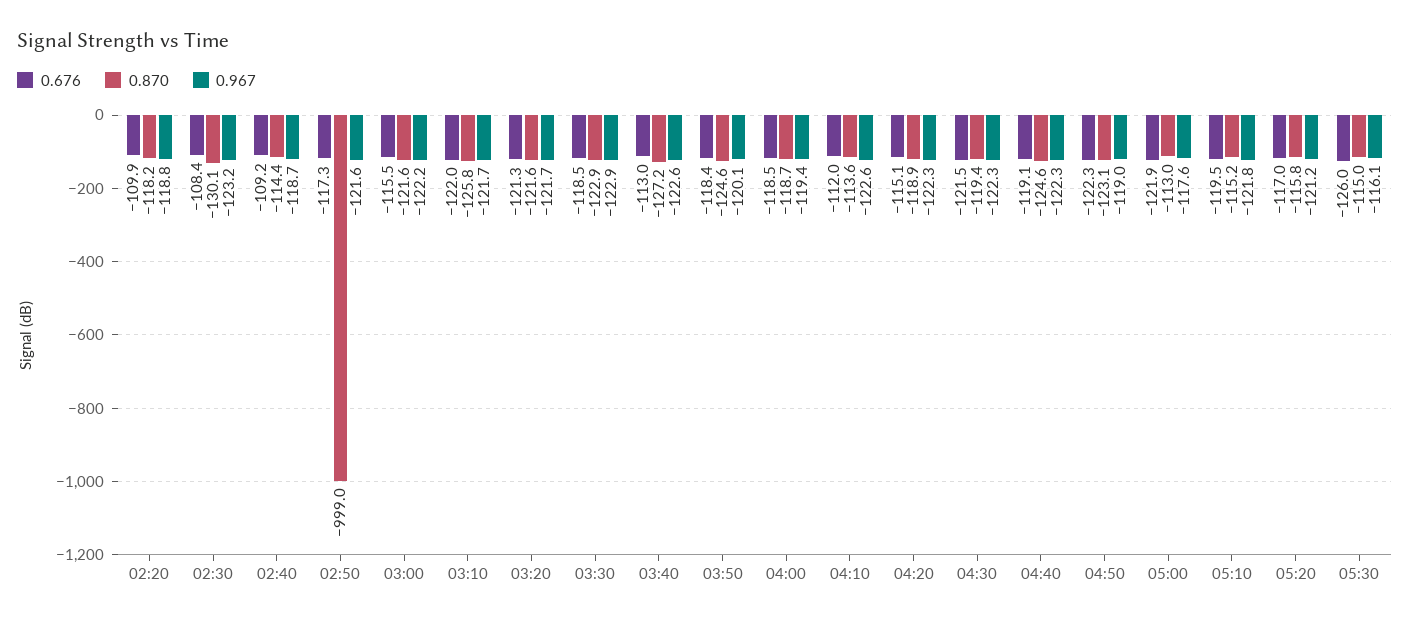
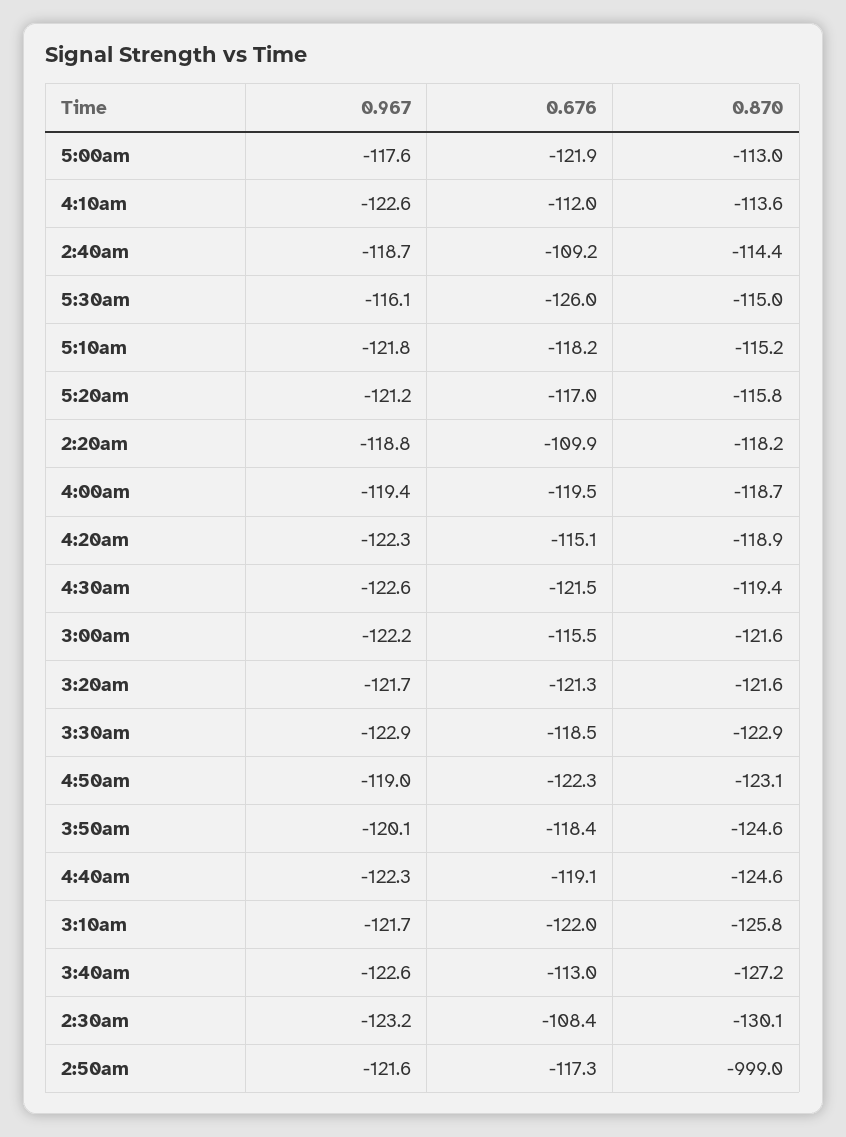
0.676, 04:00: -118.5 -> -119.5
0.967, 04:30: -122.3 -> -122.6
0.676, 05:10: -119.5 -> -118.2

